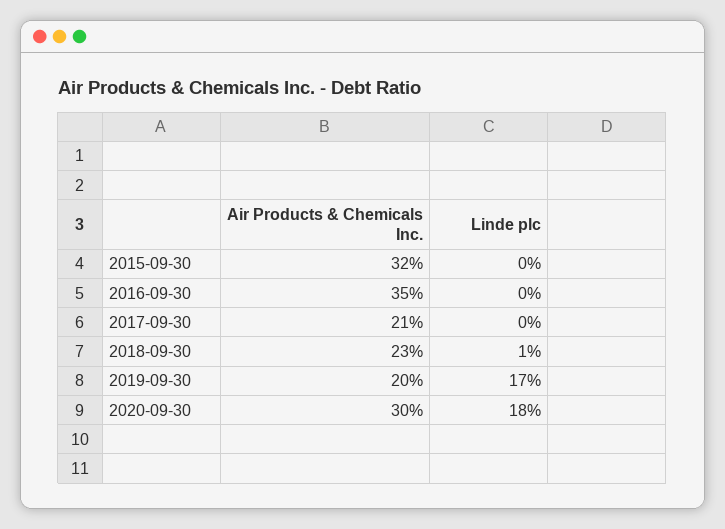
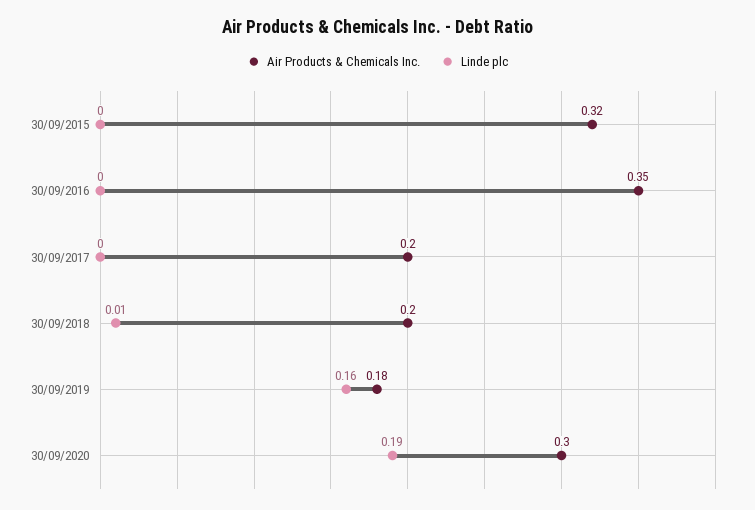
Air Products & Chemicals Inc., 2017-09-30: 0.21 -> 0.2
Air Products & Chemicals Inc., 2018-09-30: 0.23 -> 0.2
Air Products & Chemicals Inc., 2019-09-30: 0.2 -> 0.18
Linde plc, 2019-09-30: 0.17 -> 0.16
Linde plc, 2020-09-30: 0.18 -> 0.19

